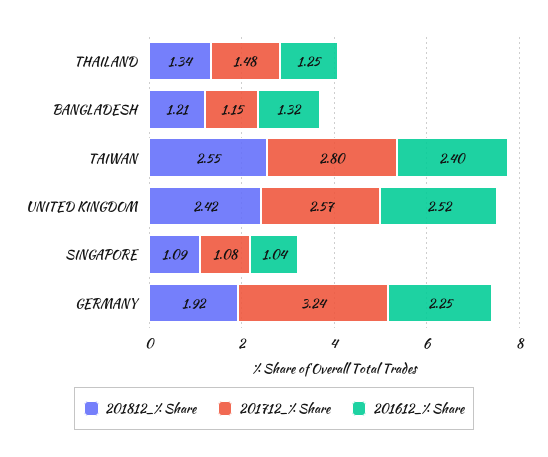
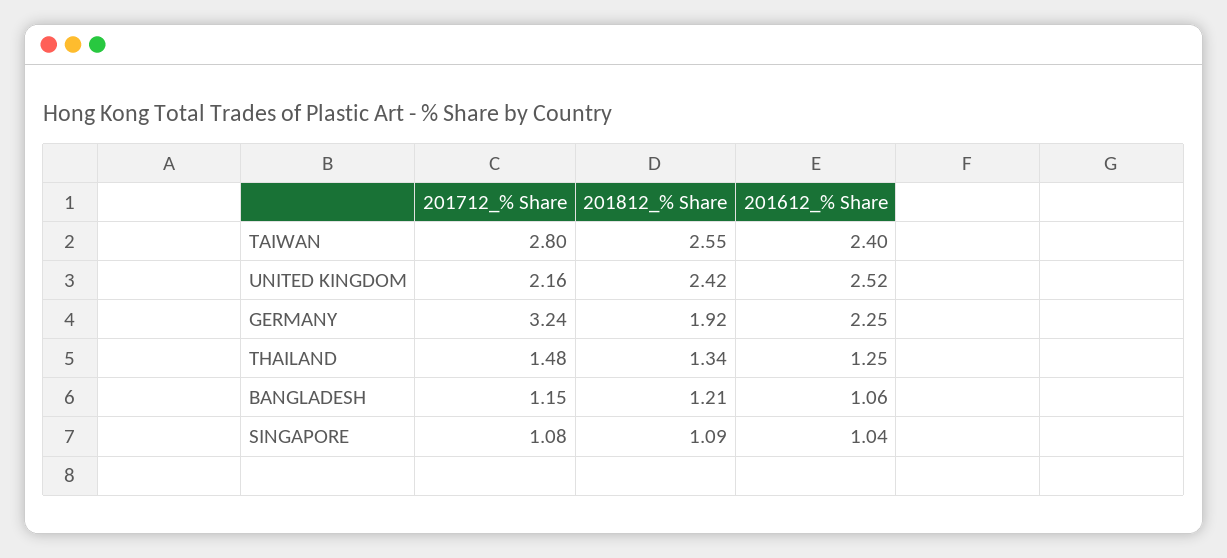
201612_% Share, BANGLADESH: 1.32 -> 1.06
201712_% Share, UNITED KINGDOM: 2.57 -> 2.16

